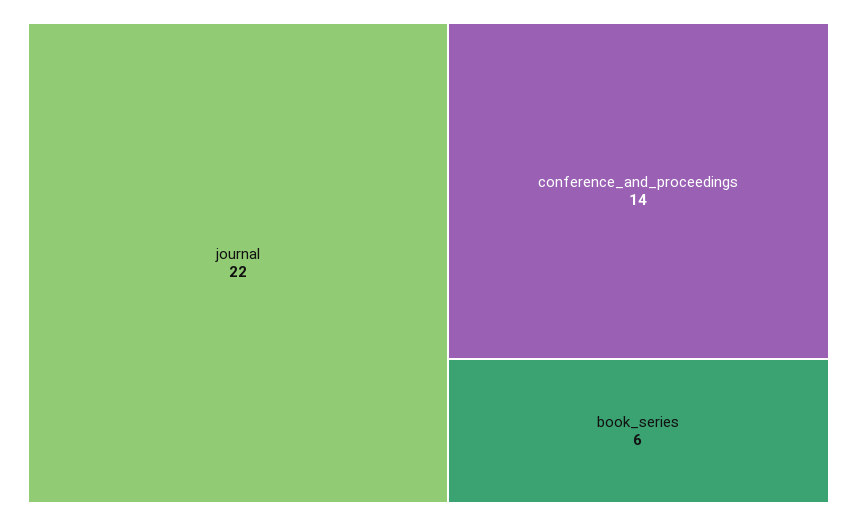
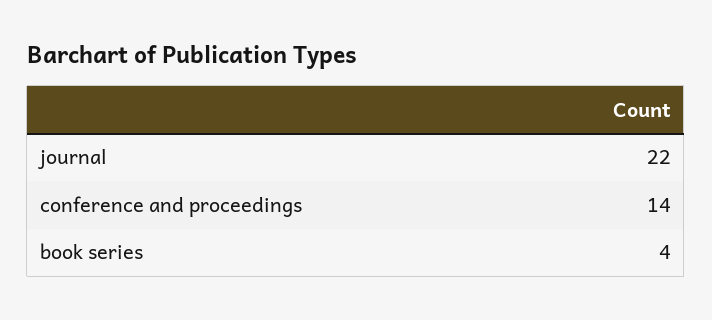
book_series: 6 -> 4

